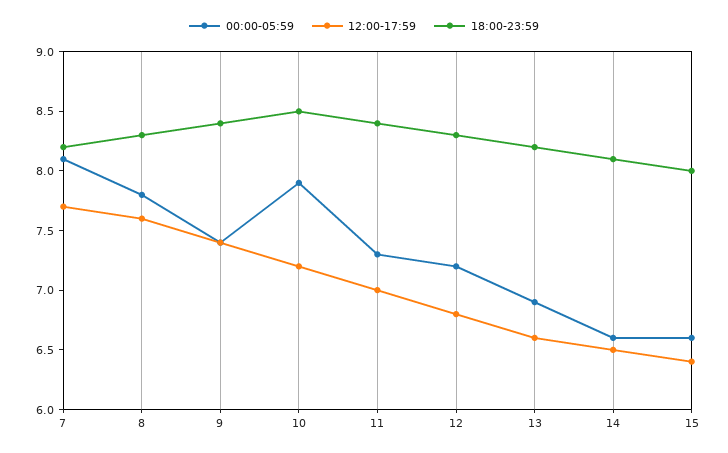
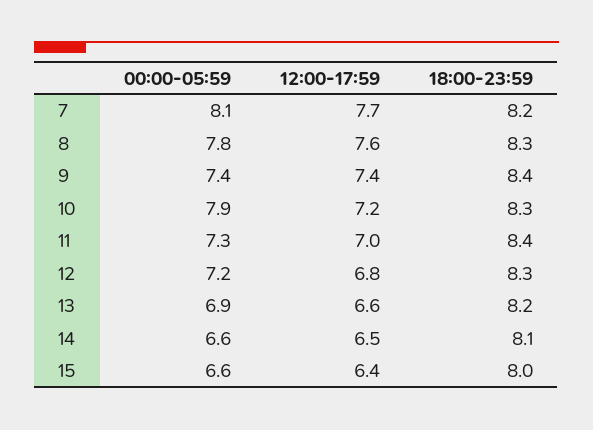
18:00-23:59, 10: 8.5 -> 8.3

